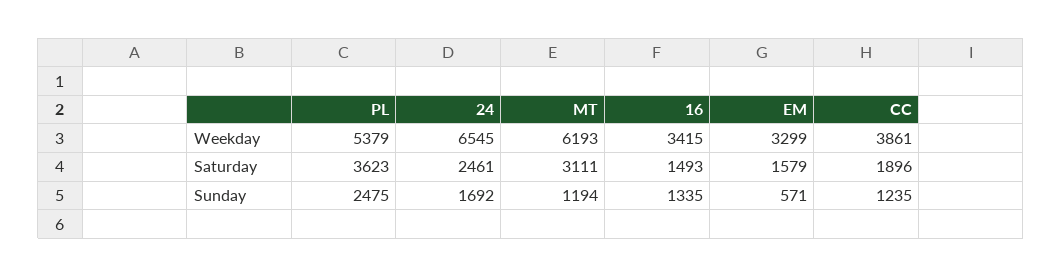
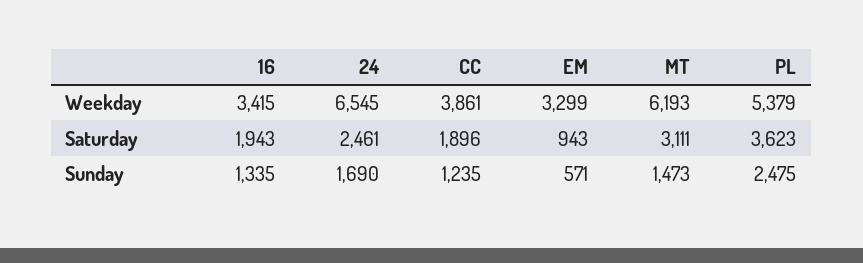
16, Saturday: 1493 -> 1943
EM, Saturday: 1579 -> 943
24, Sunday: 1692 -> 1690
MT, Sunday: 1194 -> 1473

